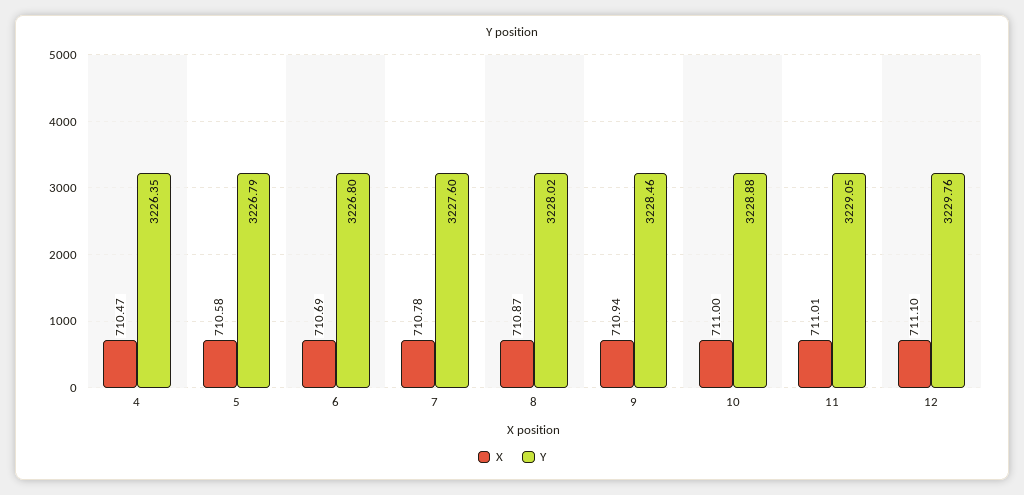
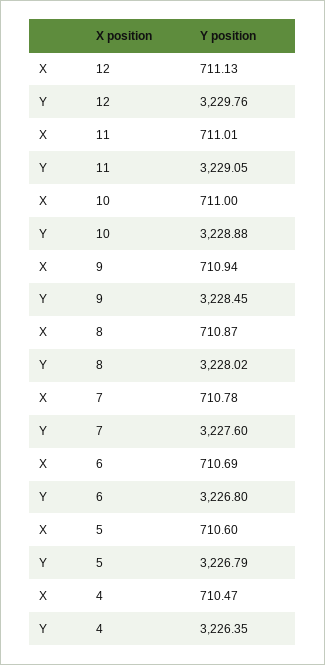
X, 5: 710.58 -> 710.6
Y, 9: 3228.46 -> 3228.45
X, 12: 711.1 -> 711.13

